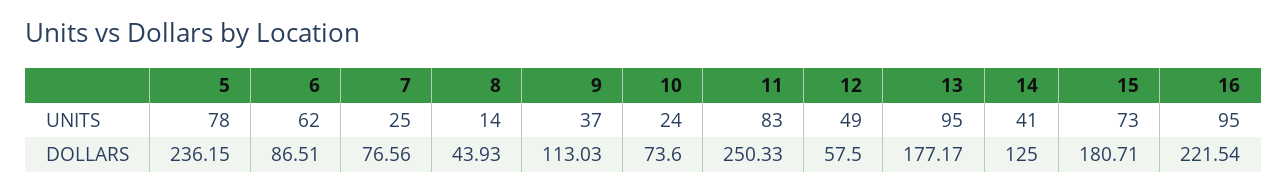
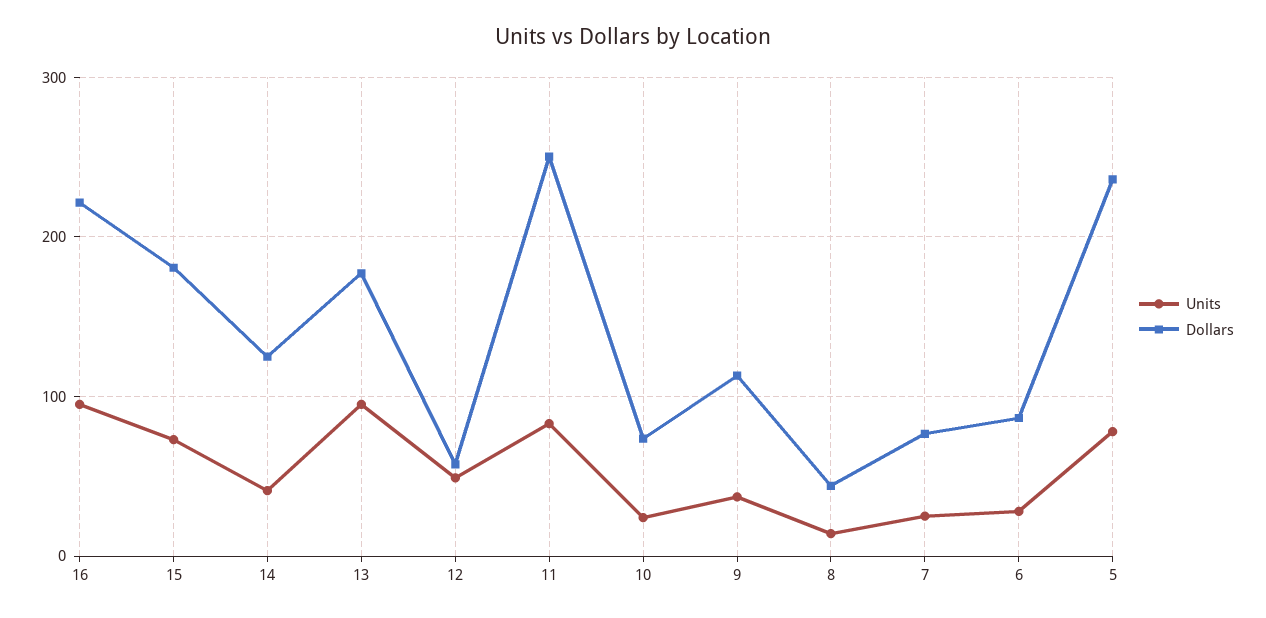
UNITS, 6: 62 -> 30

